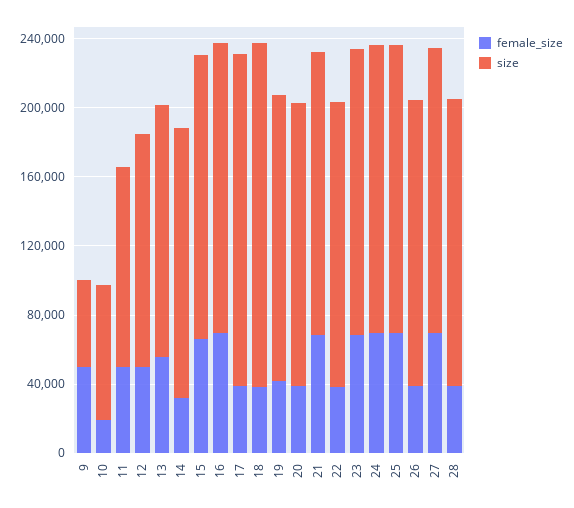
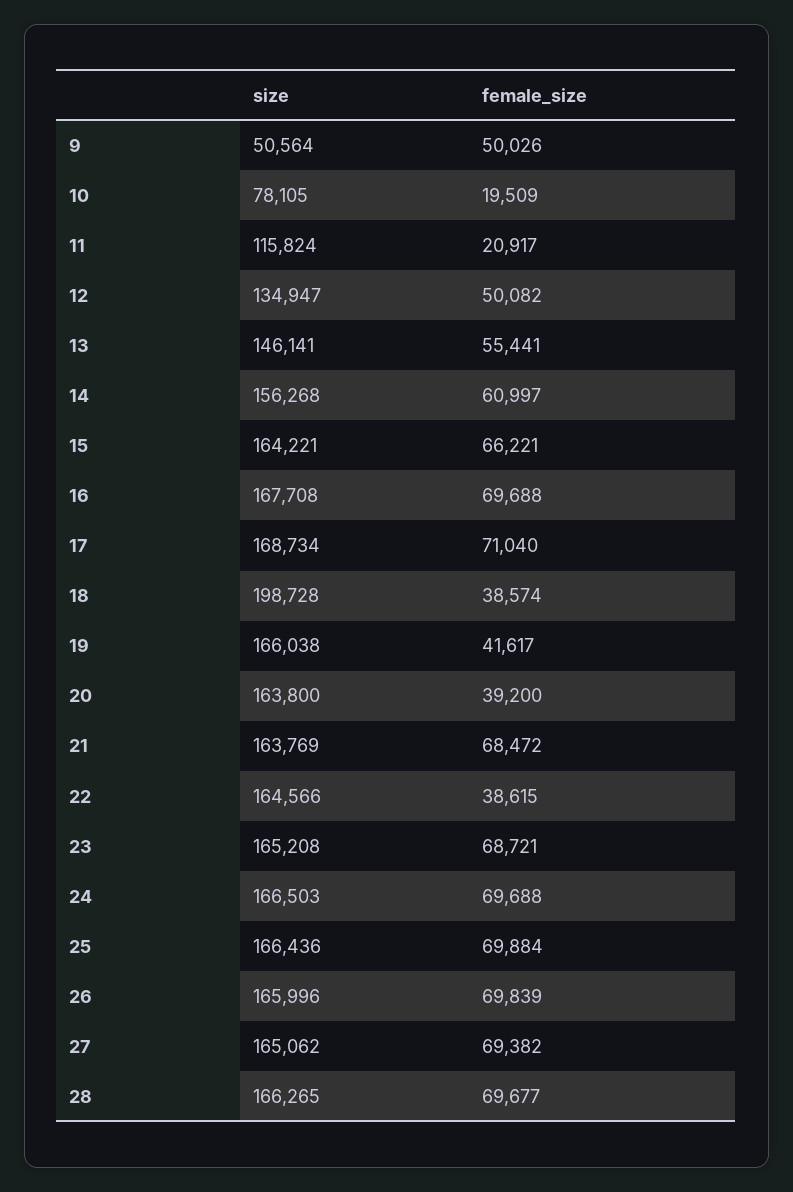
female_size, 11: 50000 -> 20917
female_size, 14: 30000 -> 60997
female_size, 17: 40000 -> 71040
size, 17: 190000 -> 168734
female_size, 26: 40000 -> 69839
female_size, 28: 40000 -> 69677

